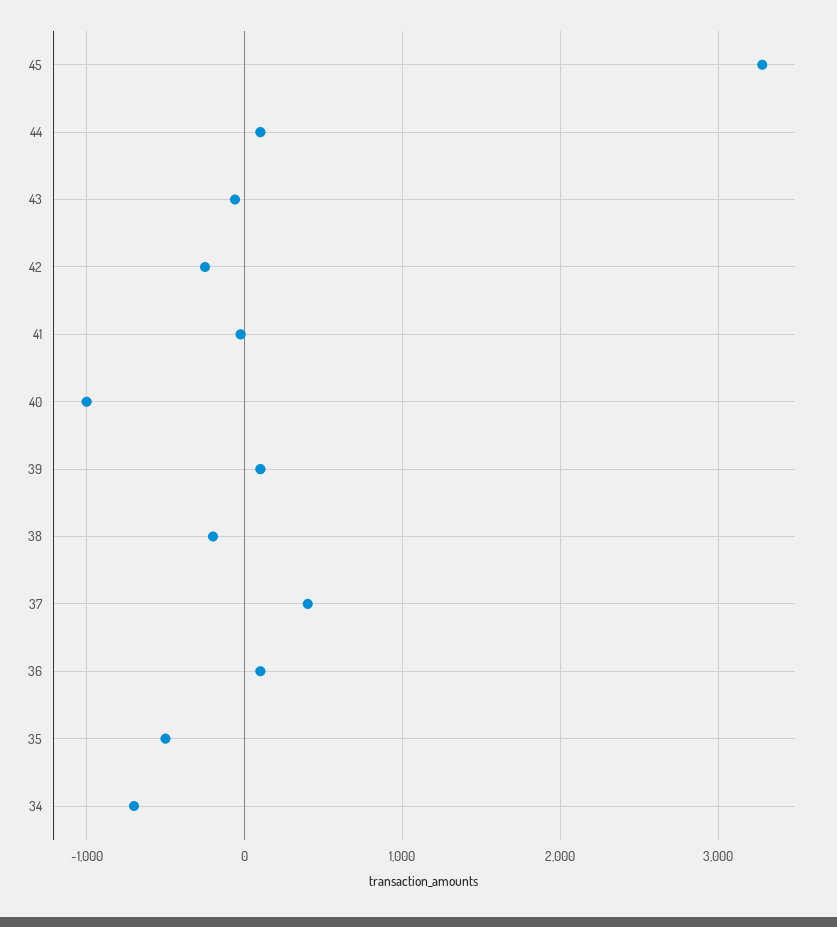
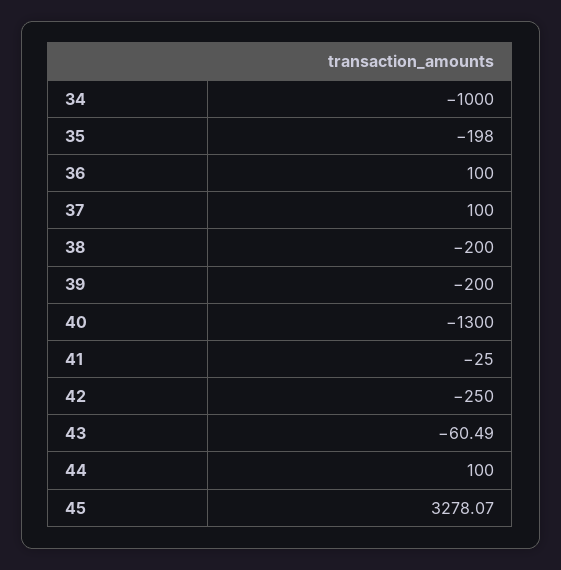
40: -1000 -> -1300
39: 100 -> -200
37: 400 -> 100
35: -500 -> -198
34: -700 -> -1000

